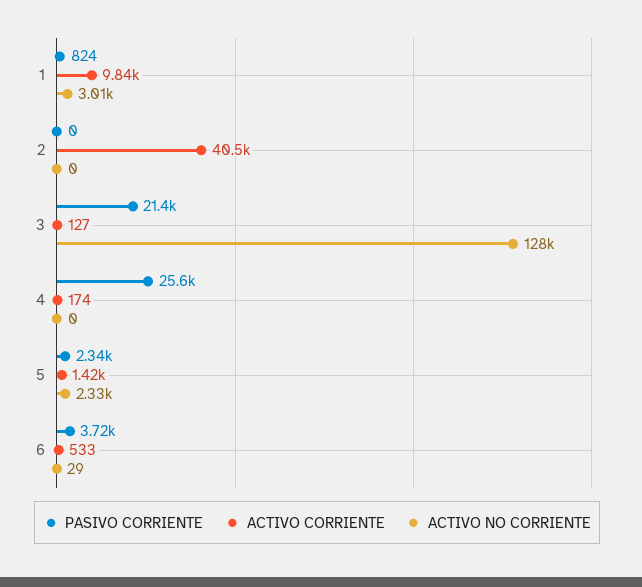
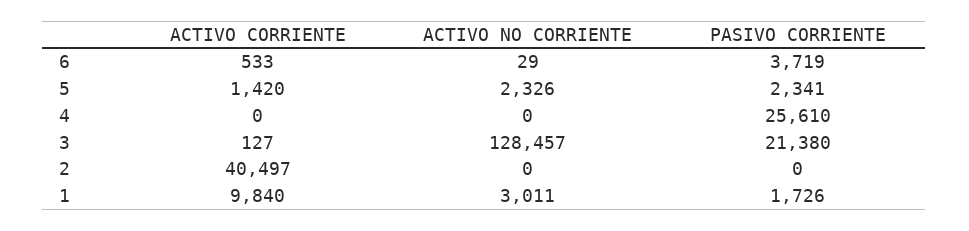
PASIVO CORRIENTE, 1: 824 -> 1726
ACTIVO CORRIENTE, 4: 174 -> 0

